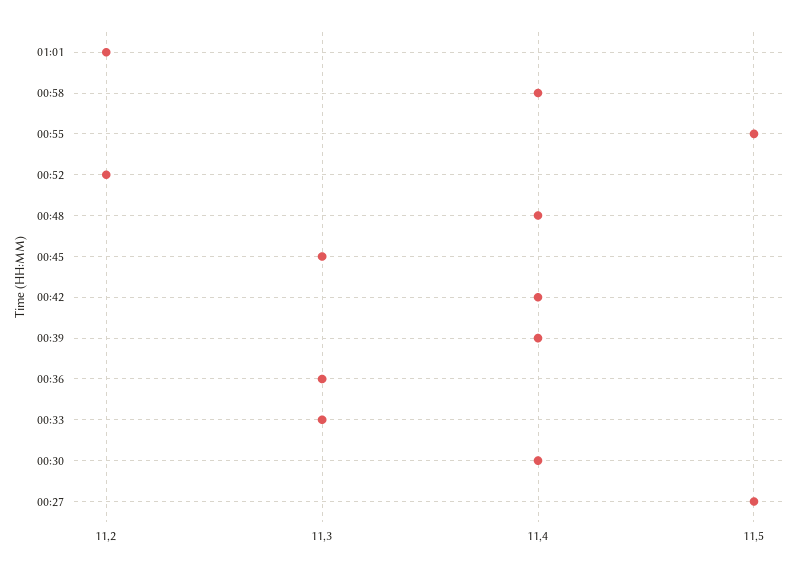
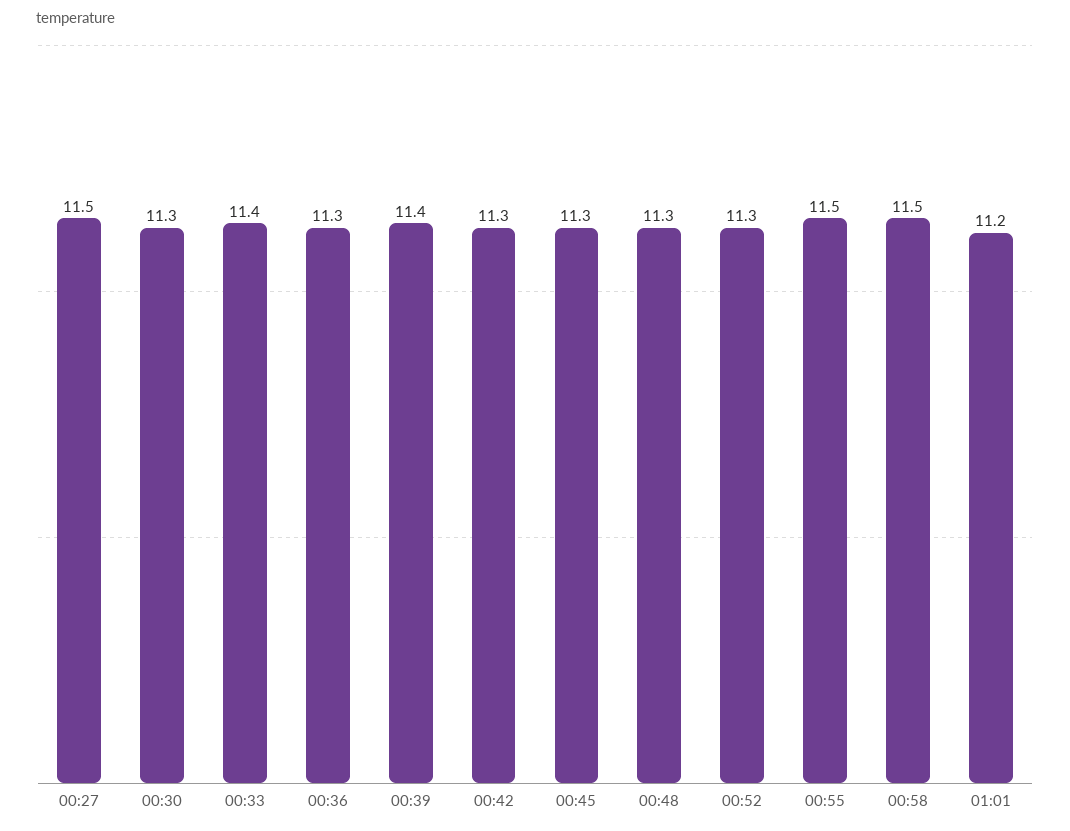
00:58: 11.4 -> 11.5
00:52: 11.2 -> 11.3
00:48: 11.4 -> 11.3
00:42: 11.4 -> 11.3
00:33: 11.3 -> 11.4
00:30: 11.4 -> 11.3

